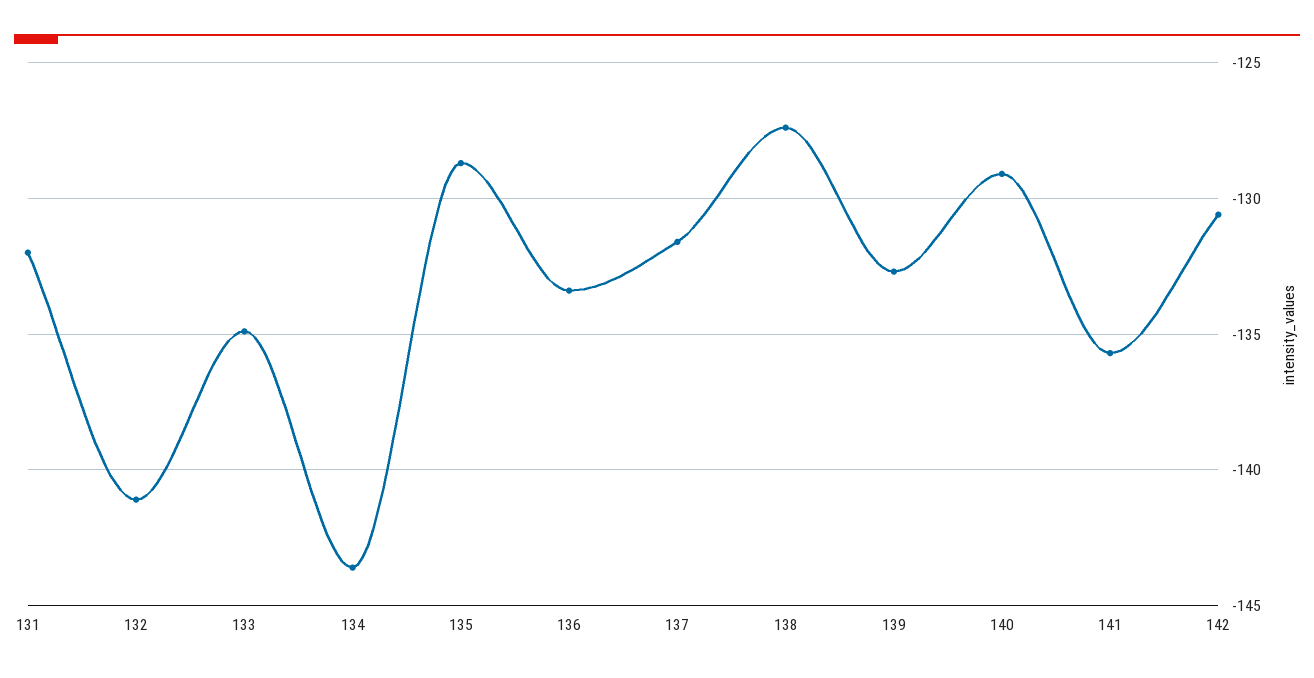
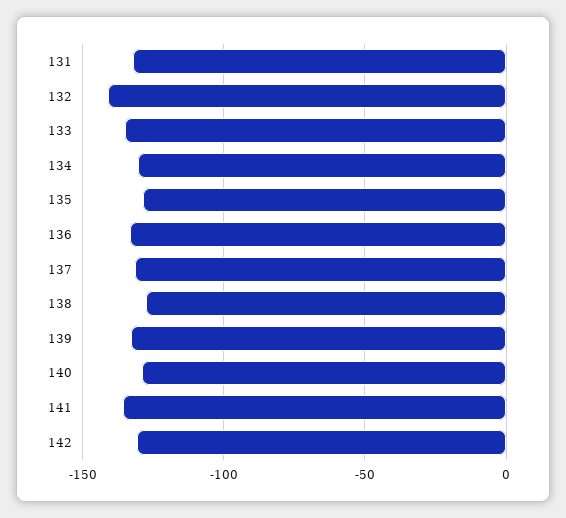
134: -143.5 -> -130

